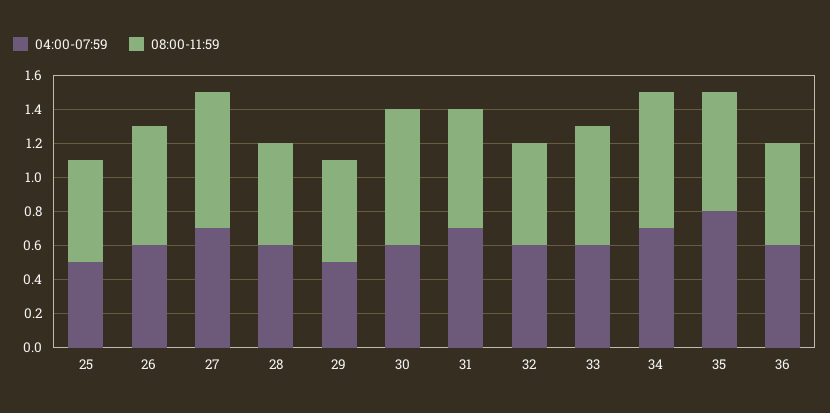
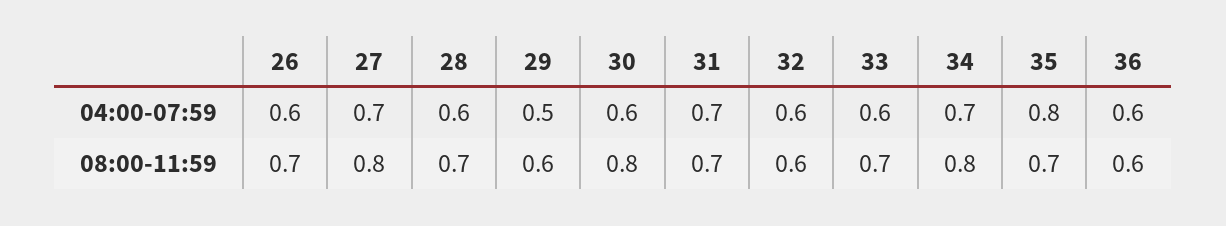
04:00-07:59, 25: 0.5 -> none
08:00-11:59, 25: 0.6 -> none
08:00-11:59, 28: 0.6 -> 0.7

